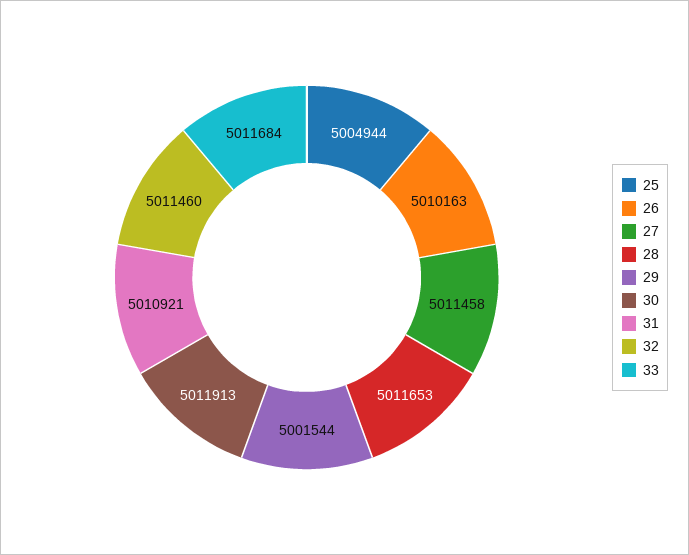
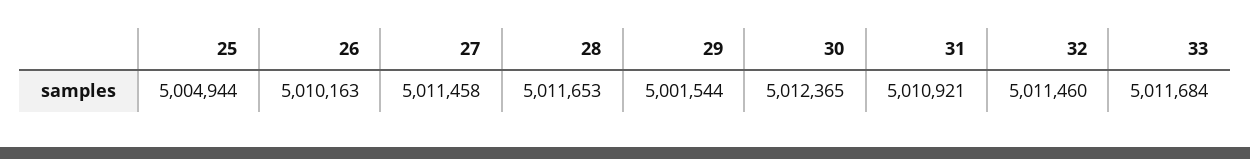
30: 5011913 -> 5012365

